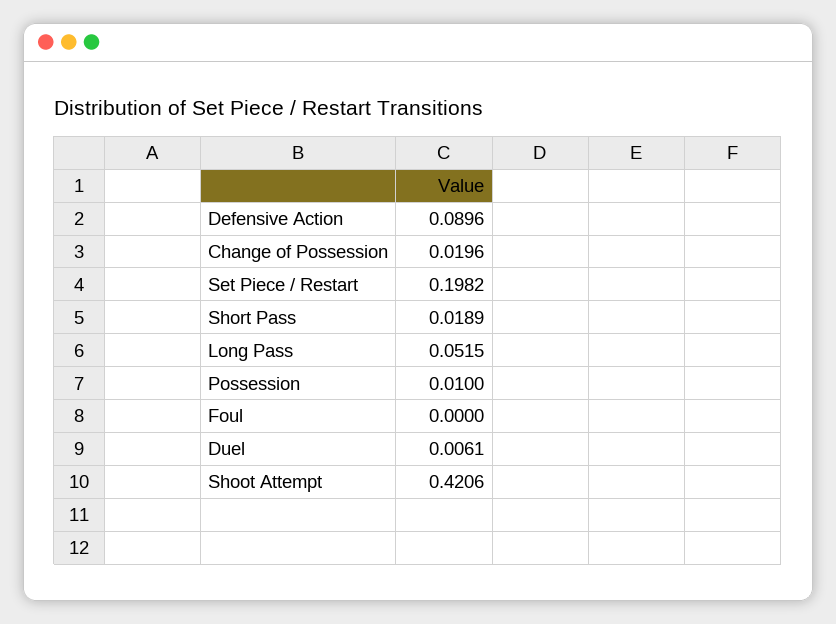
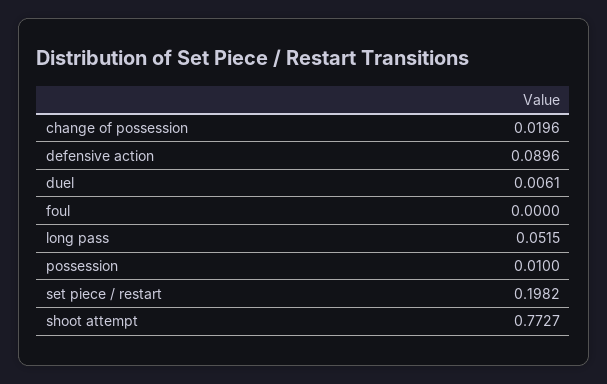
Short Pass: 0.0189 -> none
Shoot Attempt: 0.4206 -> 0.7727

